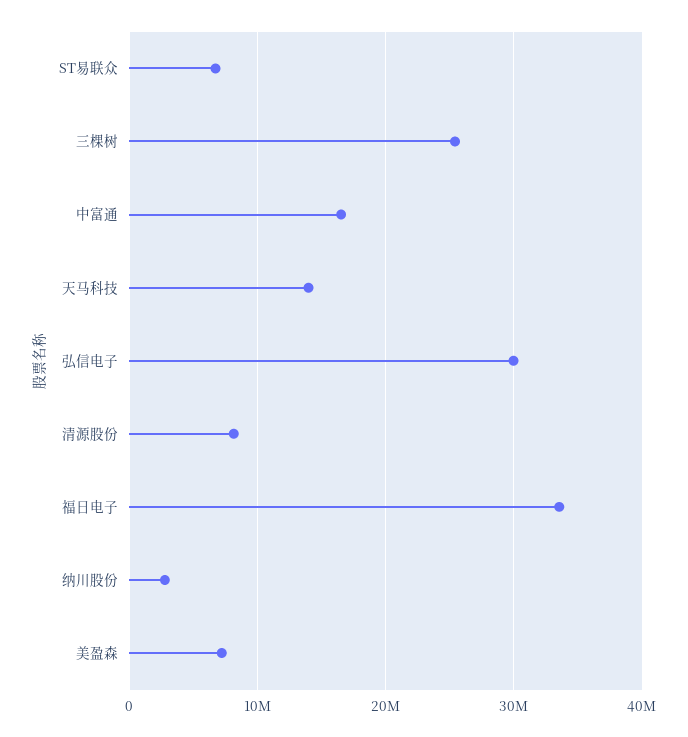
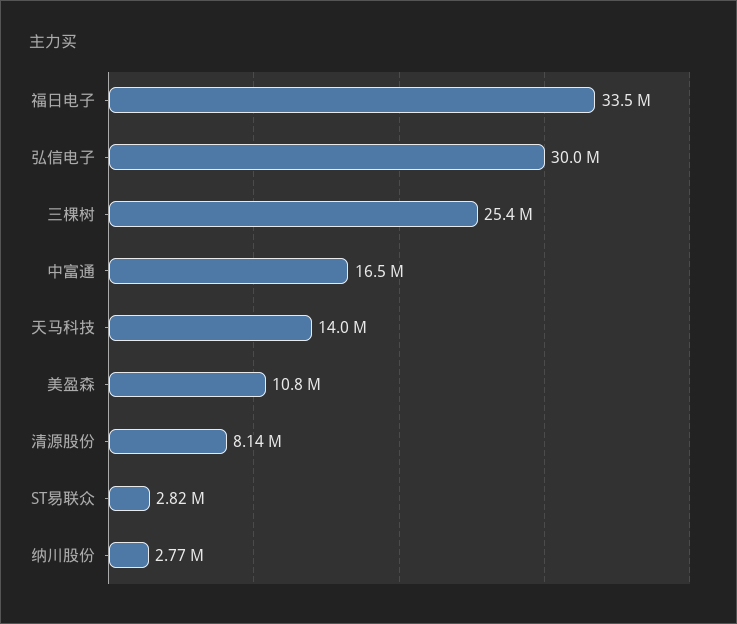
ST易联众: 7000000 -> 2820000
美盈森: 7000000 -> 10800000

